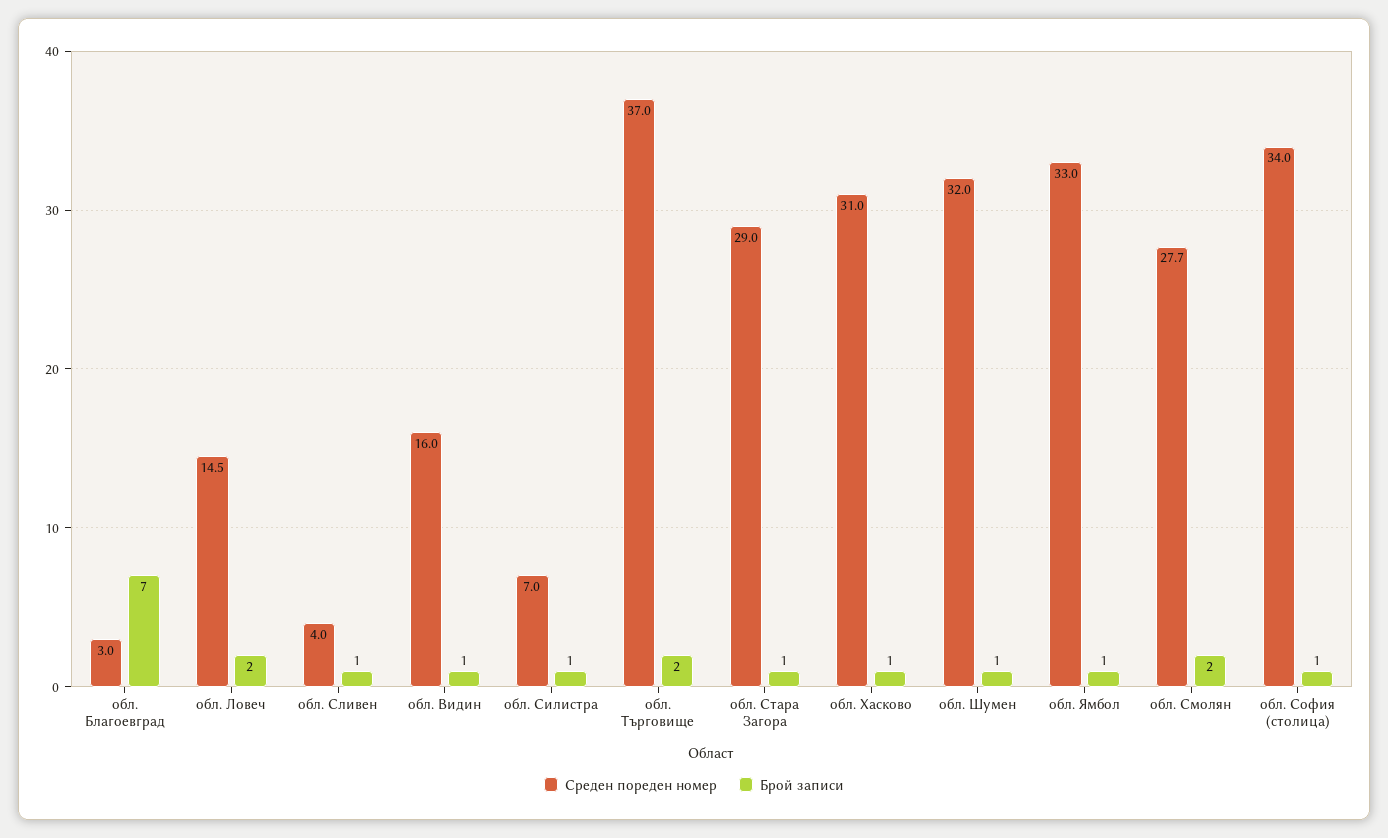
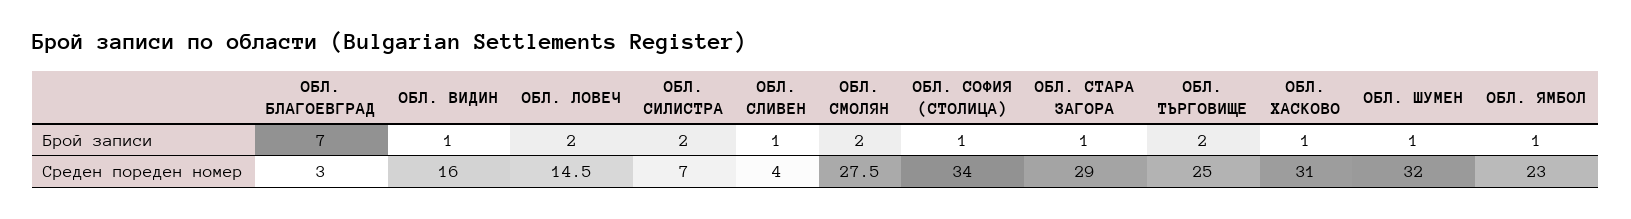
Брой записи, обл. Силистра: 1 -> 2
Среден пореден номер, обл. Търговище: 37 -> 25
Среден пореден номер, обл. Ямбол: 33 -> 23
Среден пореден номер, обл. Смолян: 27.7 -> 27.5

